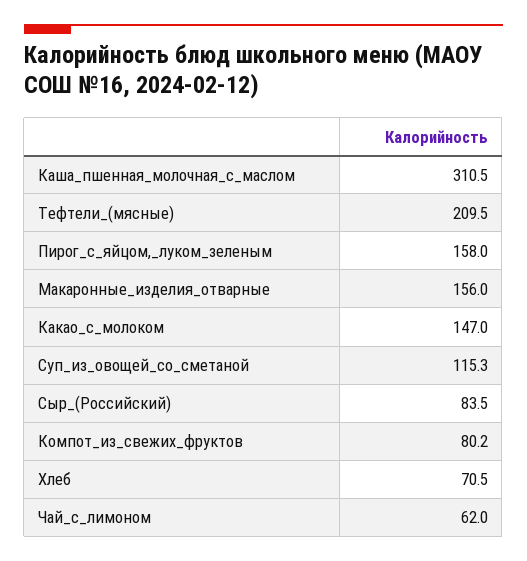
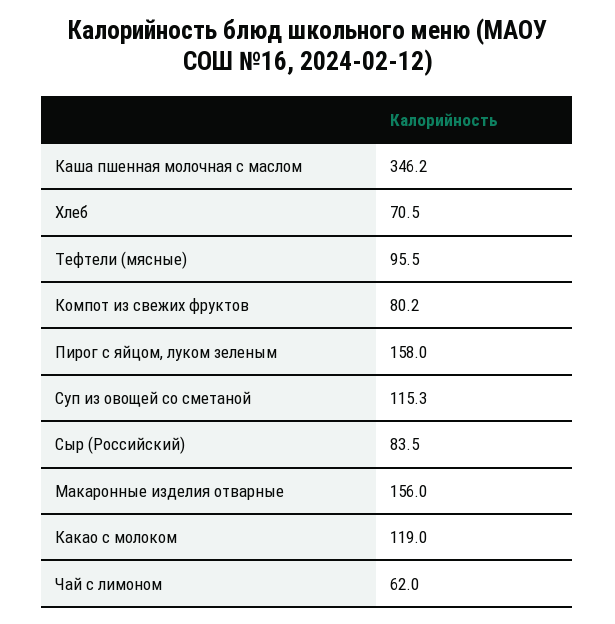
Каша_пшенная_молочная_с_маслом: 310.5 -> 346.2
Тефтели_(мясные): 209.5 -> 95.5
Какао_с_молоком: 147 -> 119

